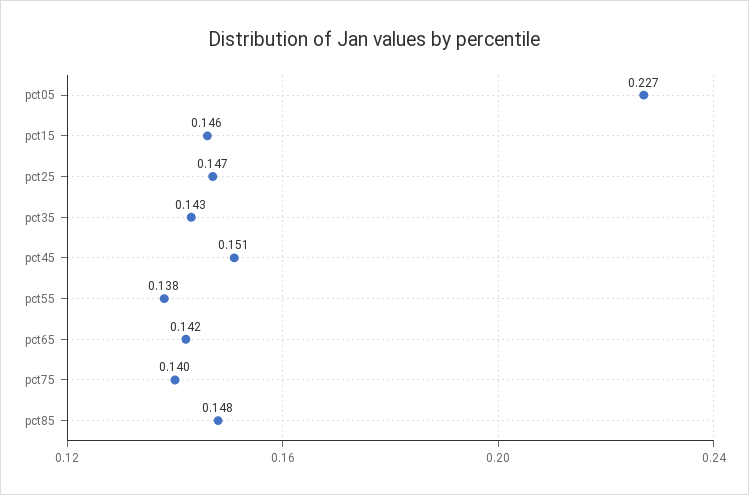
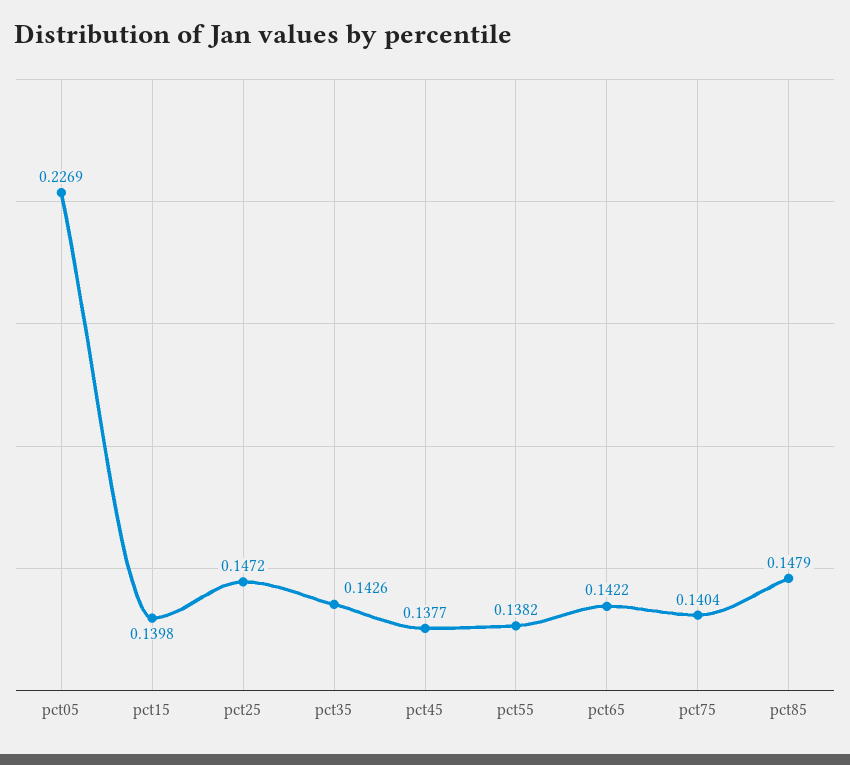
pct15: 0.146 -> 0.1398
pct45: 0.151 -> 0.1377

